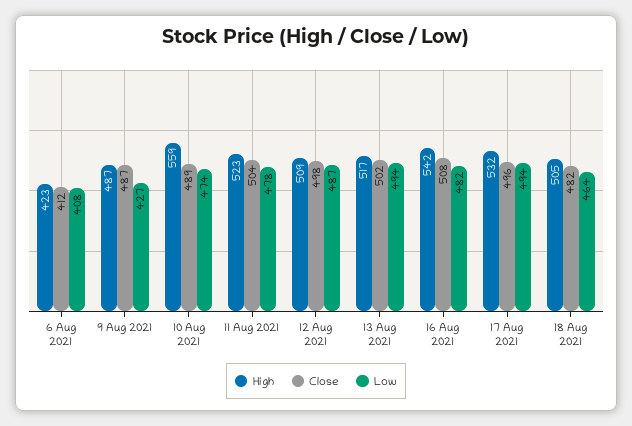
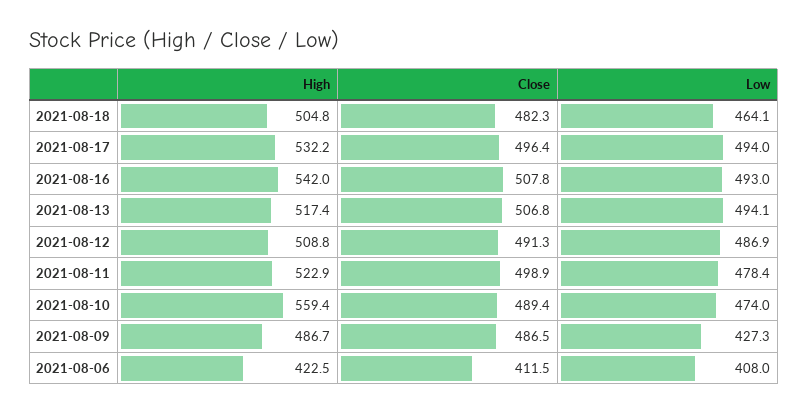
Close, 11 Aug 2021: 504 -> 498.9
Close, 12 Aug 2021: 498 -> 491.3
Close, 13 Aug 2021: 502 -> 506.8
Low, 16 Aug 2021: 482 -> 493

